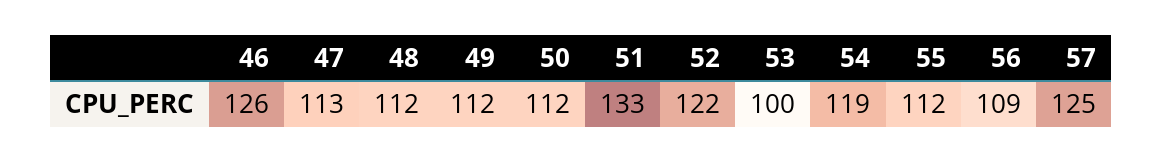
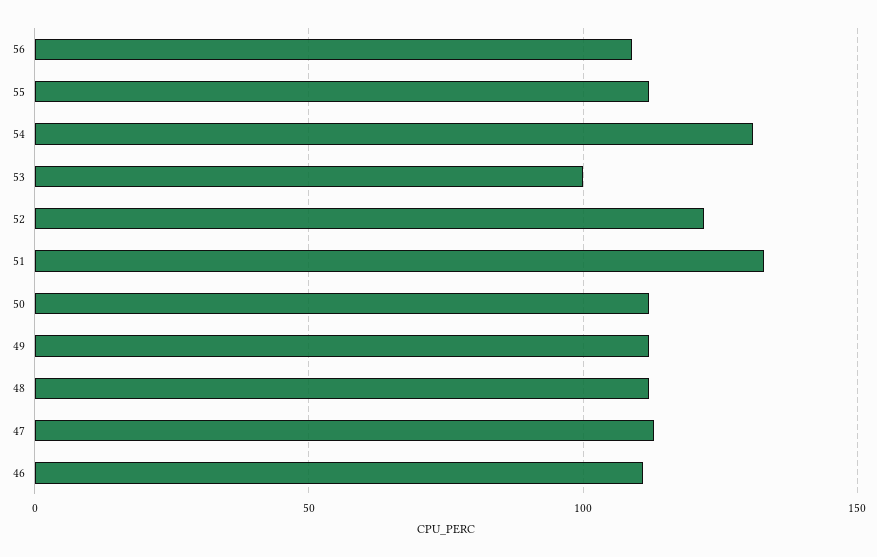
46: 126 -> 110
54: 119 -> 130
57: 125 -> none

